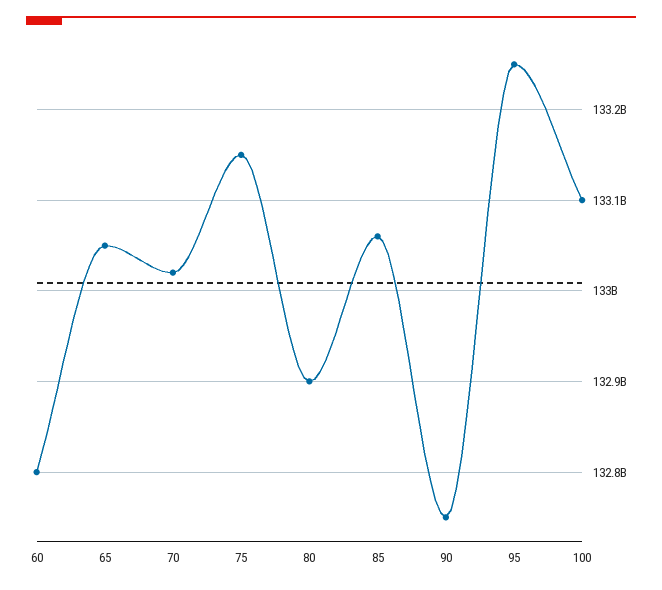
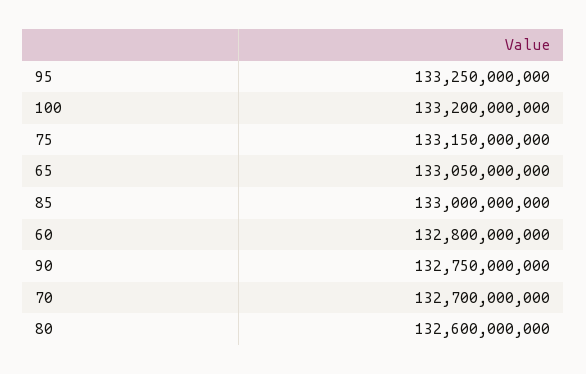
70: 133020000000 -> 132700000000
80: 132900000000 -> 132600000000
85: 133060000000 -> 133000000000
100: 133100000000 -> 133200000000

